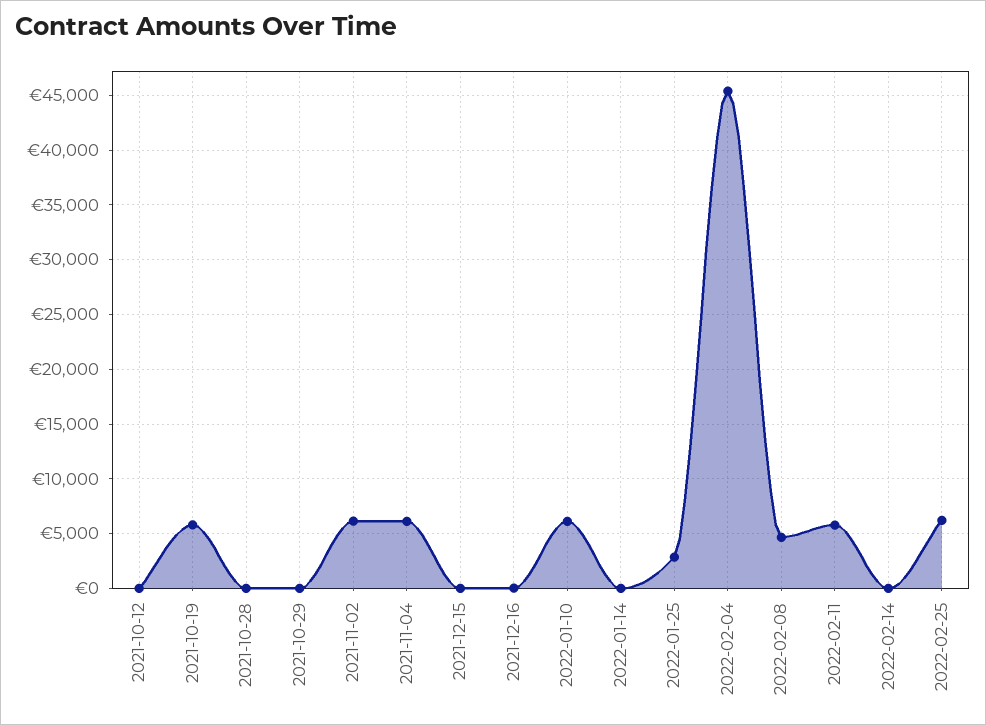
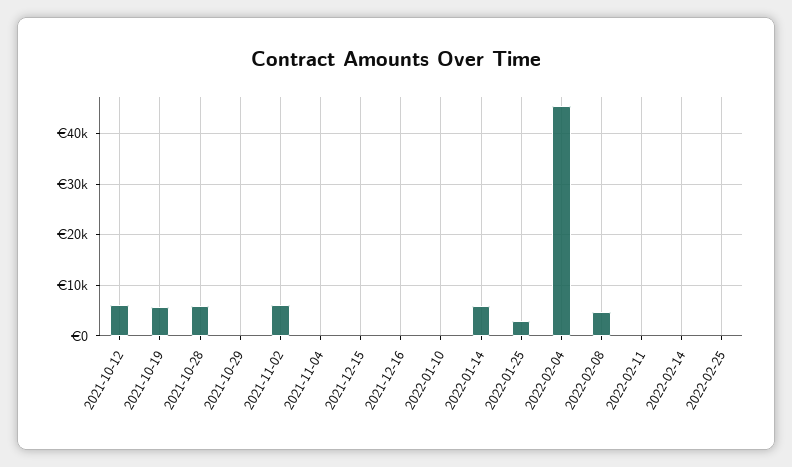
2021-10-12: 0 -> 6000
2021-10-28: 0 -> 6000
2021-11-04: 6000 -> 0
2022-01-10: 6000 -> 0
2022-01-14: 0 -> 6000
2022-02-11: 6000 -> 0
2022-02-25: 6000 -> 0

